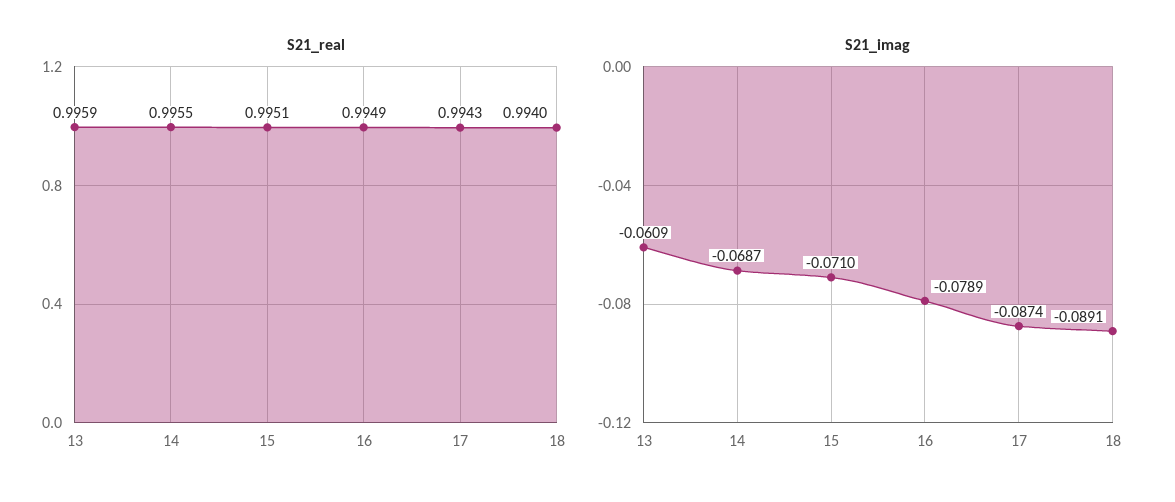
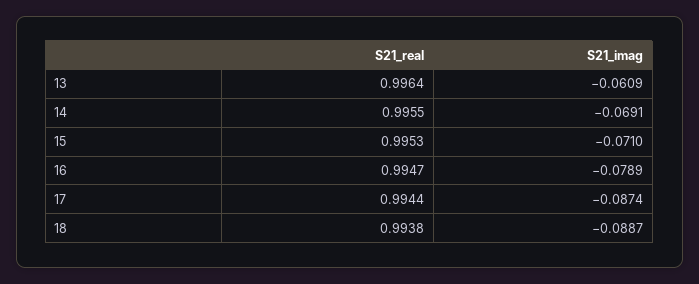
S21_real, 13: 0.9959 -> 0.9964
S21_real, 15: 0.9951 -> 0.9953
S21_real, 16: 0.9949 -> 0.9947
S21_real, 17: 0.9943 -> 0.9944
S21_real, 18: 0.994 -> 0.9938
S21_imag, 14: -0.0687 -> -0.0691
S21_imag, 18: -0.0891 -> -0.0887

